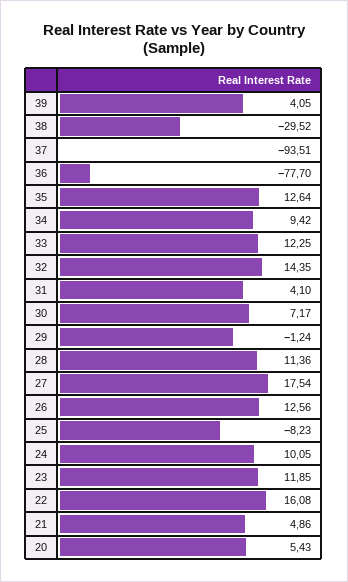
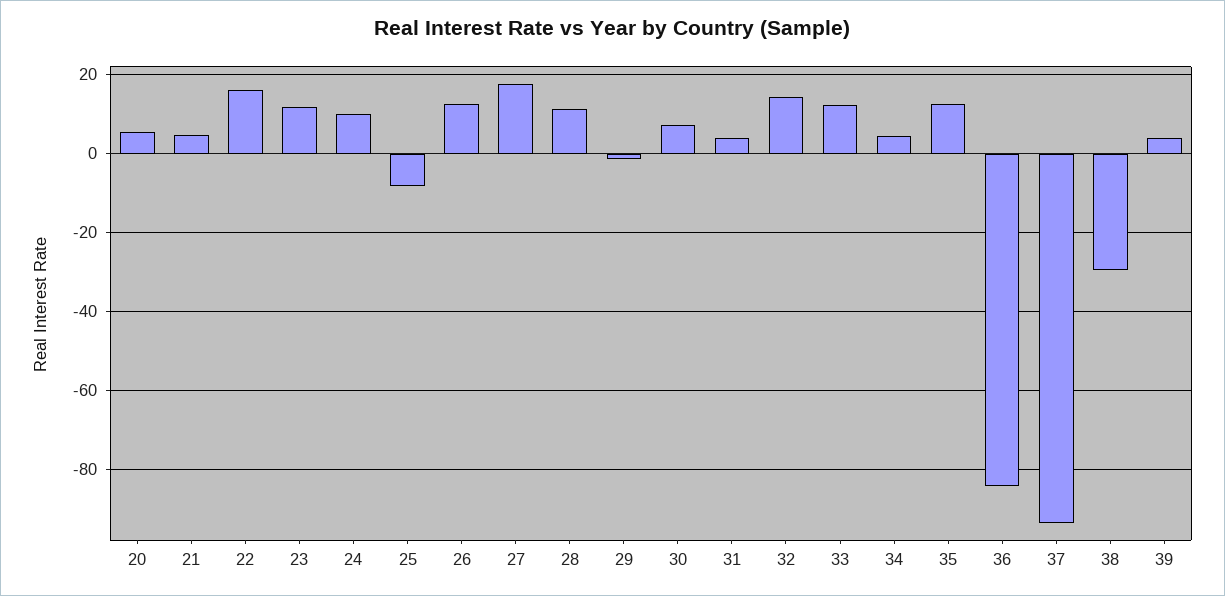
36: -77.7 -> -84
34: 9.42 -> 4

